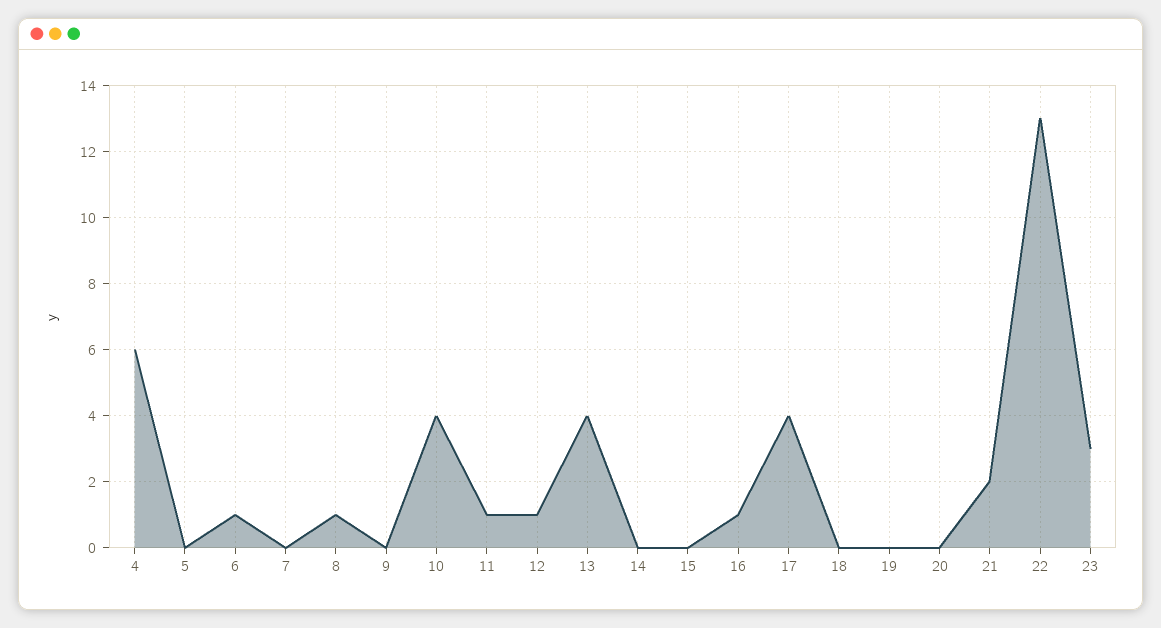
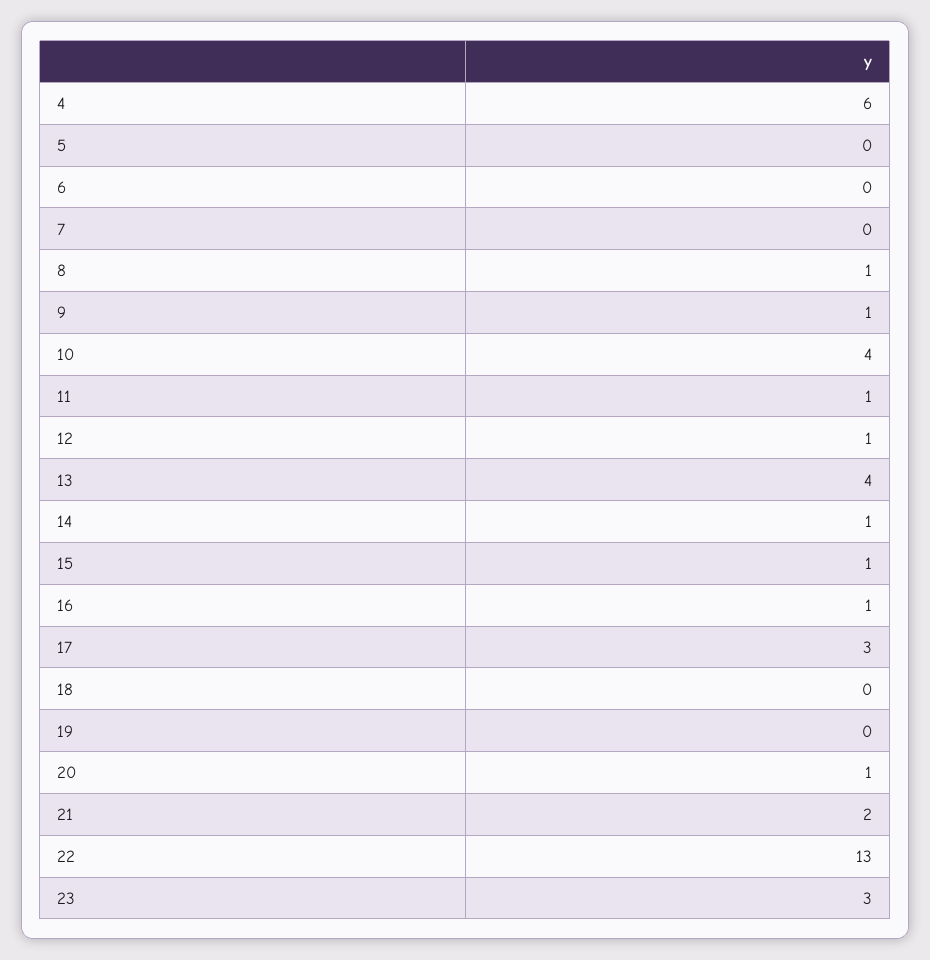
6: 1 -> 0
9: 0 -> 1
14: 0 -> 1
15: 0 -> 1
17: 4 -> 3
20: 0 -> 1

